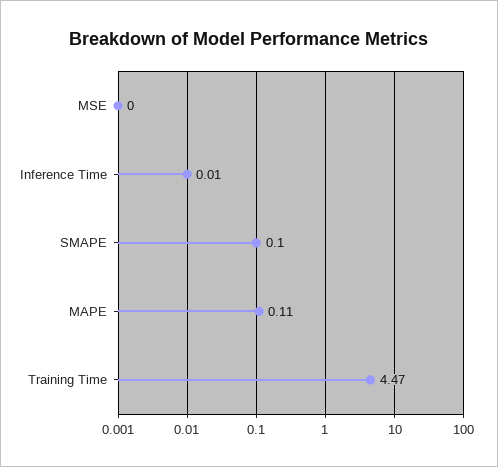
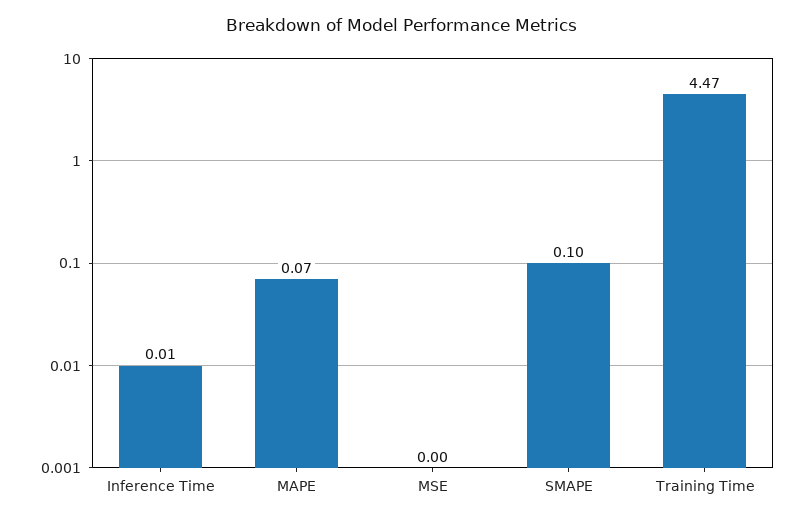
MAPE: 0.11 -> 0.07

